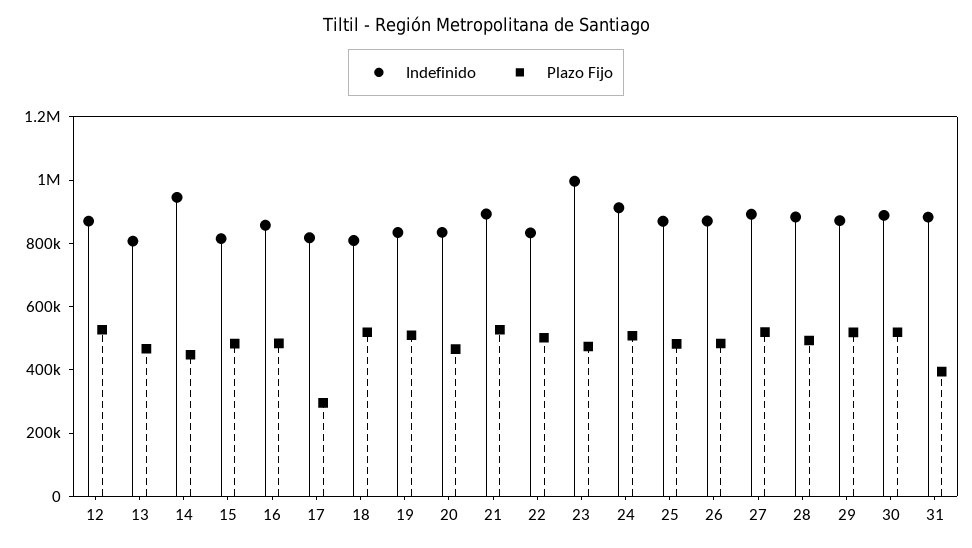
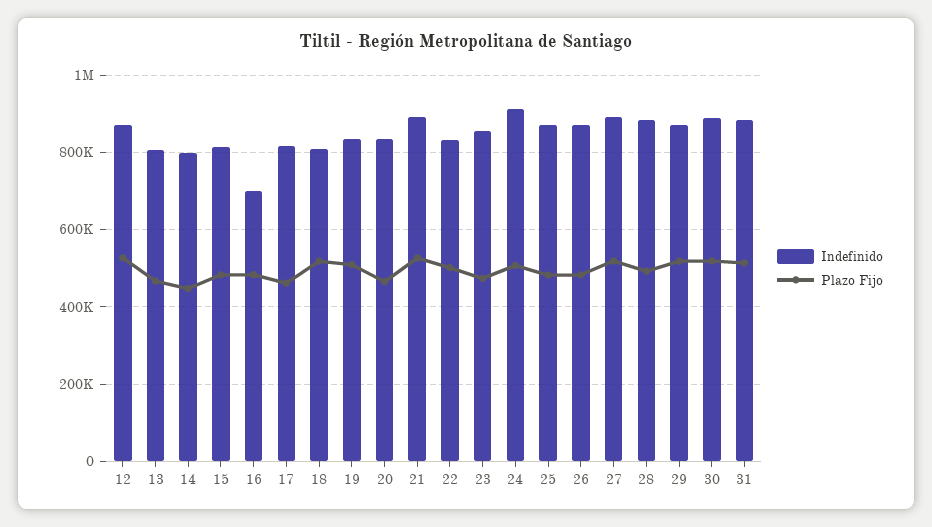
Indefinido, 14: 950000 -> 800000
Indefinido, 16: 850000 -> 700000
Plazo Fijo, 17: 300000 -> 460000
Indefinido, 23: 1000000 -> 860000
Plazo Fijo, 31: 400000 -> 520000

